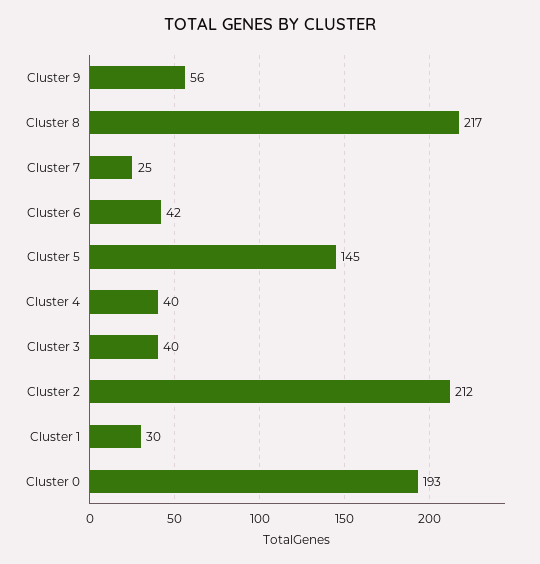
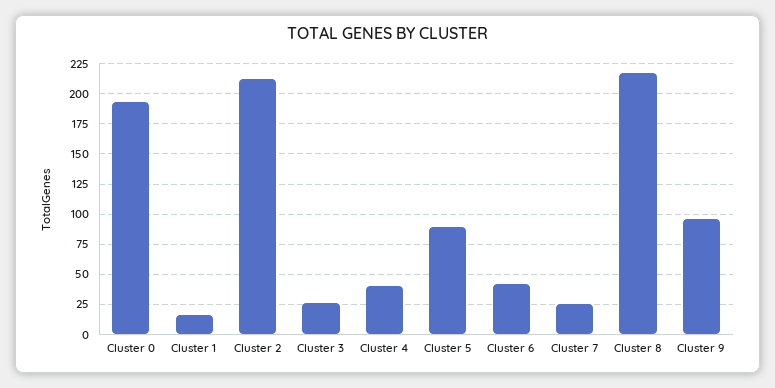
Cluster 9: 56 -> 95
Cluster 5: 145 -> 90
Cluster 3: 40 -> 25
Cluster 1: 30 -> 15

